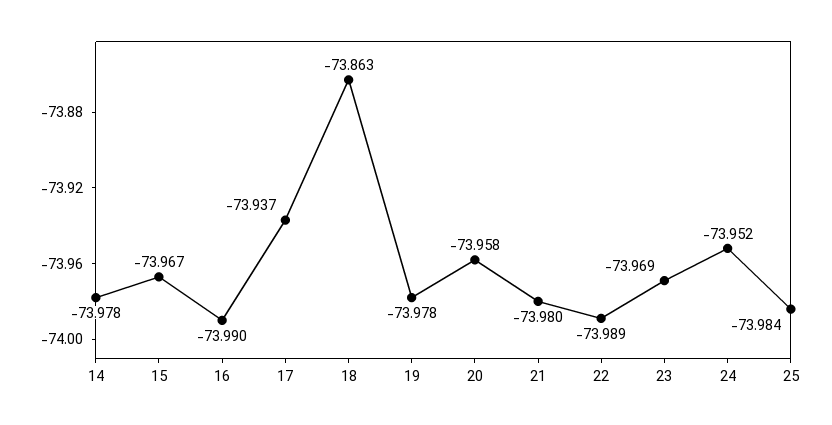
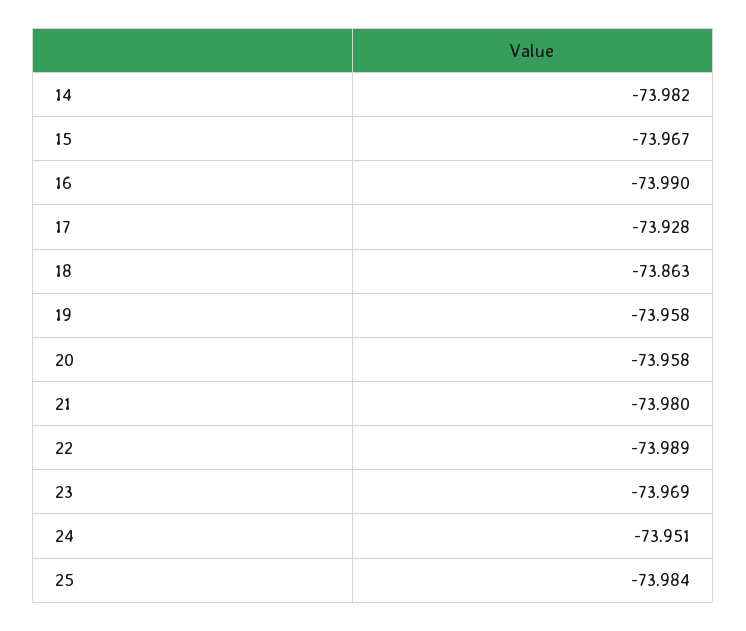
14: -73.978 -> -73.982
17: -73.937 -> -73.928
19: -73.978 -> -73.958
24: -73.952 -> -73.951

